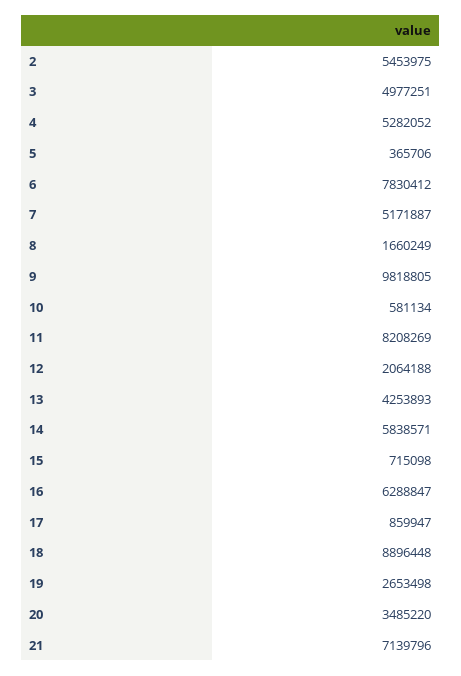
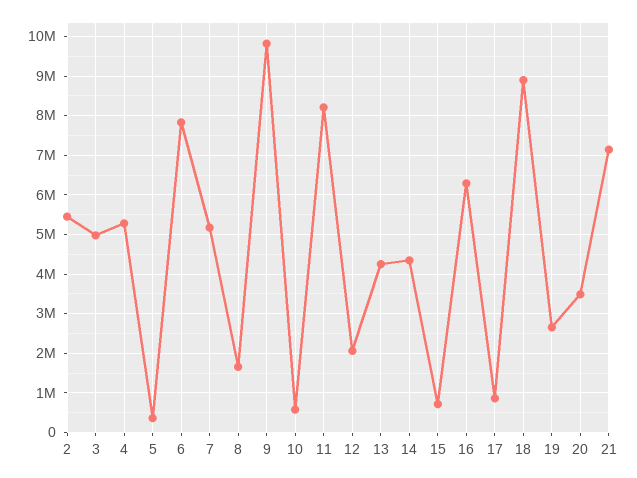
14: 5838571 -> 4400000

